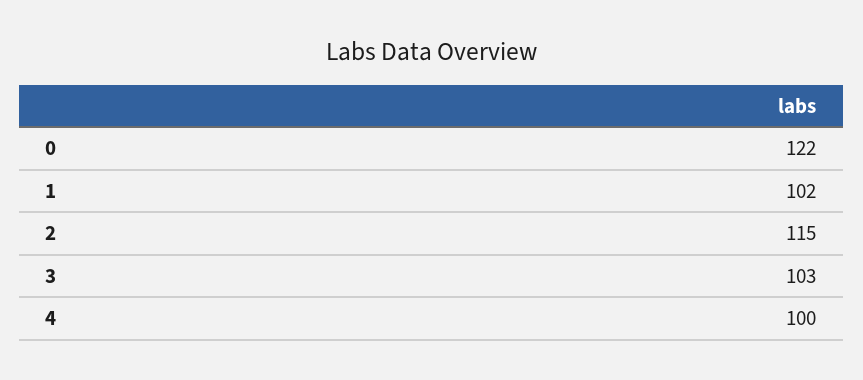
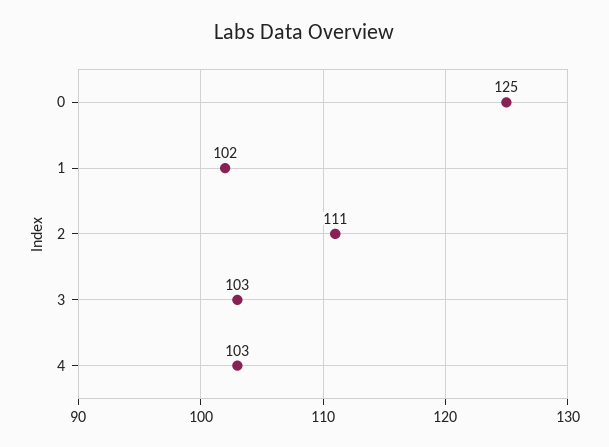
0: 122 -> 125
2: 115 -> 111
4: 100 -> 103

